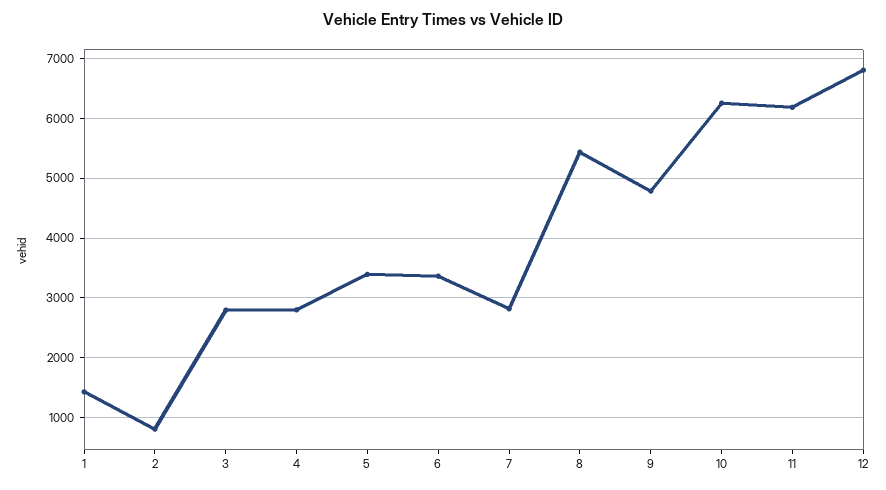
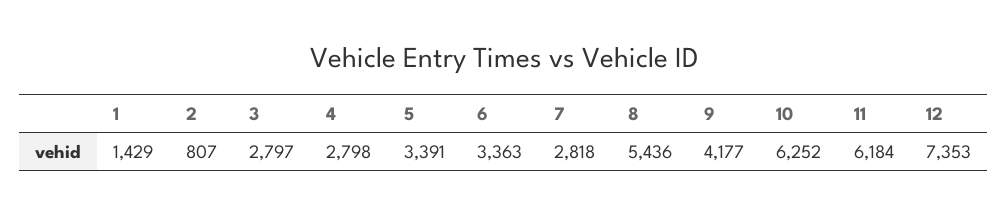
9: 4800 -> 4177
12: 6800 -> 7353

